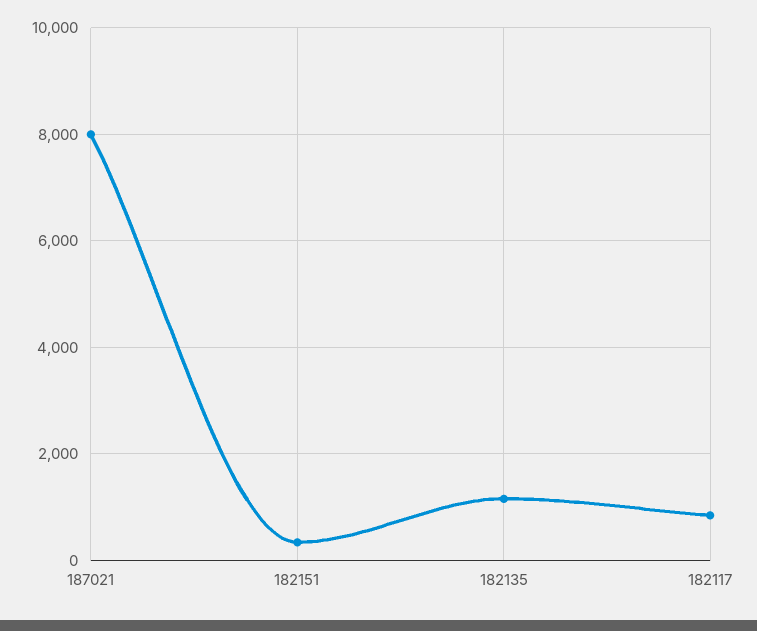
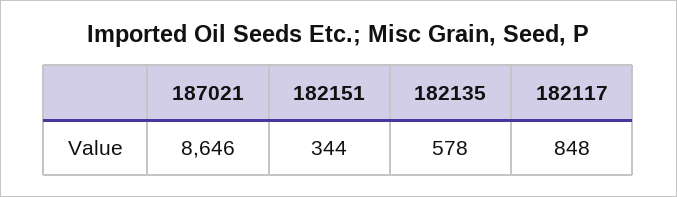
187021: 8000 -> 8646
182135: 1200 -> 578

